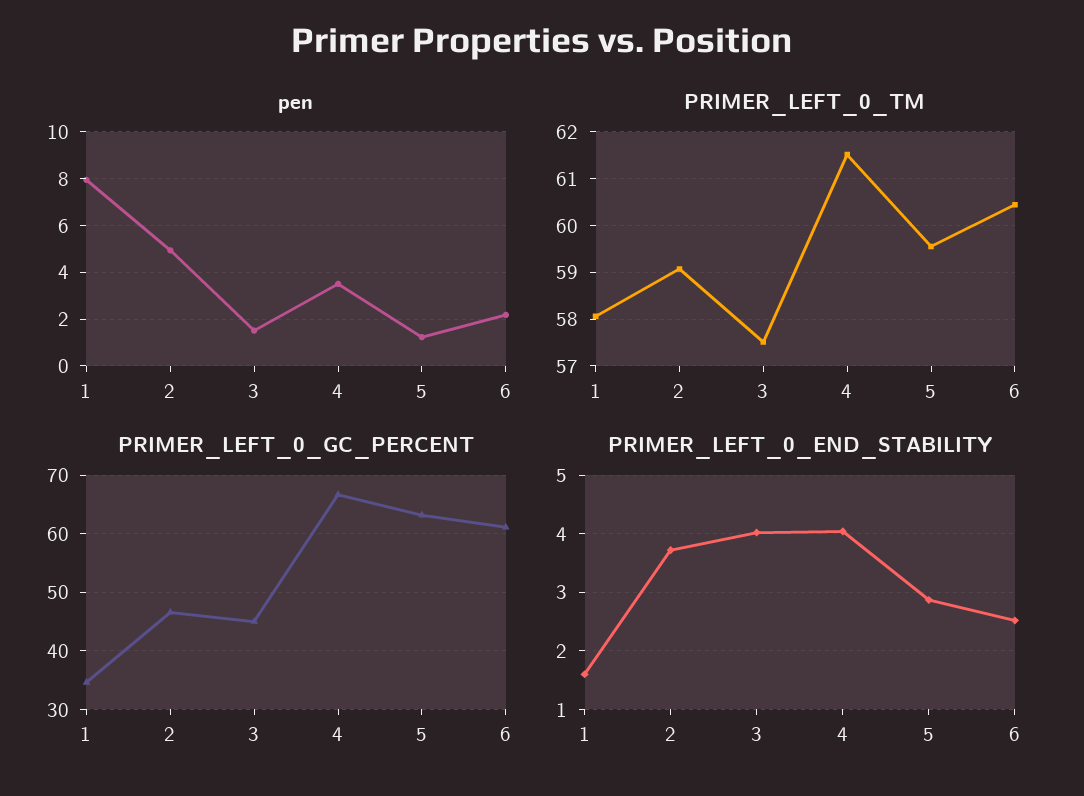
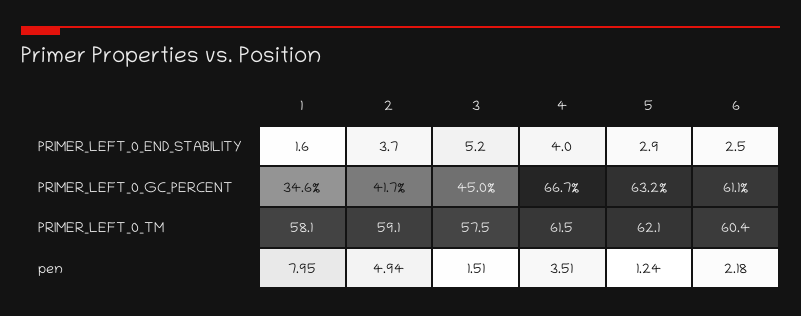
PRIMER_LEFT_0_TM, 5: 59.6 -> 62.1
PRIMER_LEFT_0_GC_PERCENT, 2: 46 -> 41.7
PRIMER_LEFT_0_END_STABILITY, 3: 4 -> 5.2

